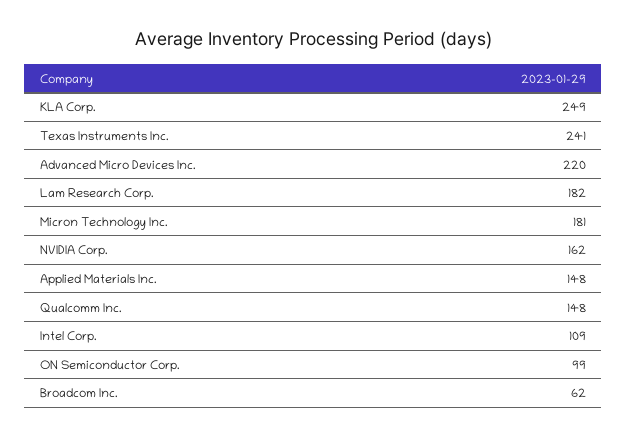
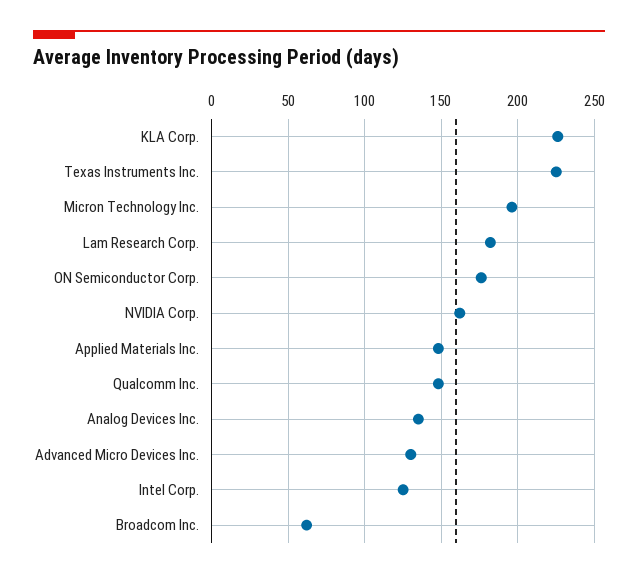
KLA Corp.: 249 -> 225
Texas Instruments Inc.: 241 -> 225
Advanced Micro Devices Inc.: 220 -> 130
Micron Technology Inc.: 181 -> 195
Intel Corp.: 109 -> 125
ON Semiconductor Corp.: 99 -> 175
Analog Devices Inc.: none -> 135

